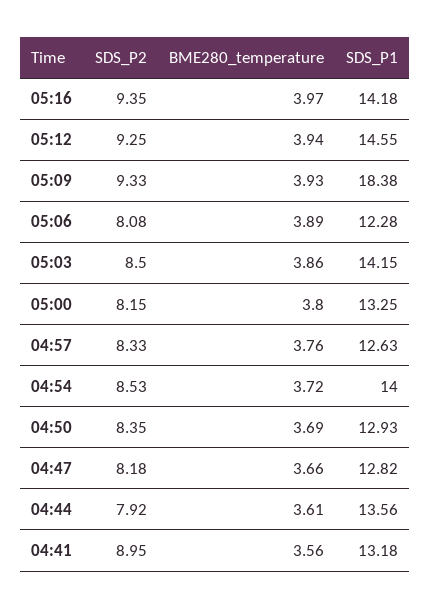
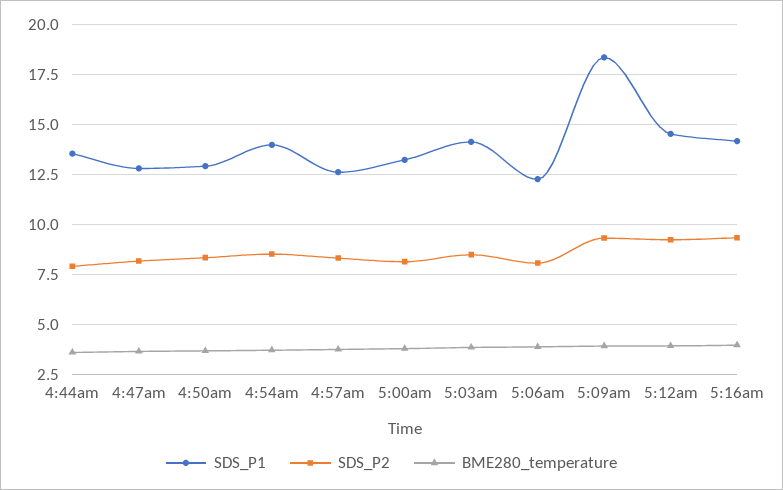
SDS_P2, 04:41: 8.95 -> none
BME280_temperature, 04:41: 3.56 -> none
SDS_P1, 04:41: 13.18 -> none

